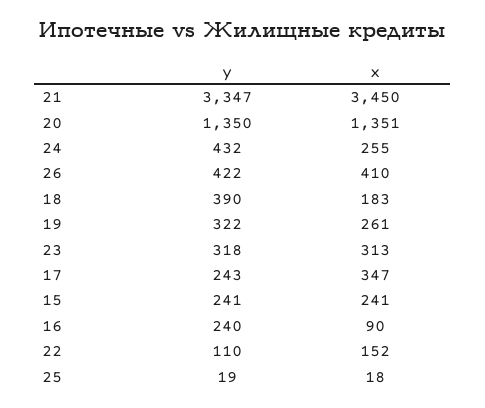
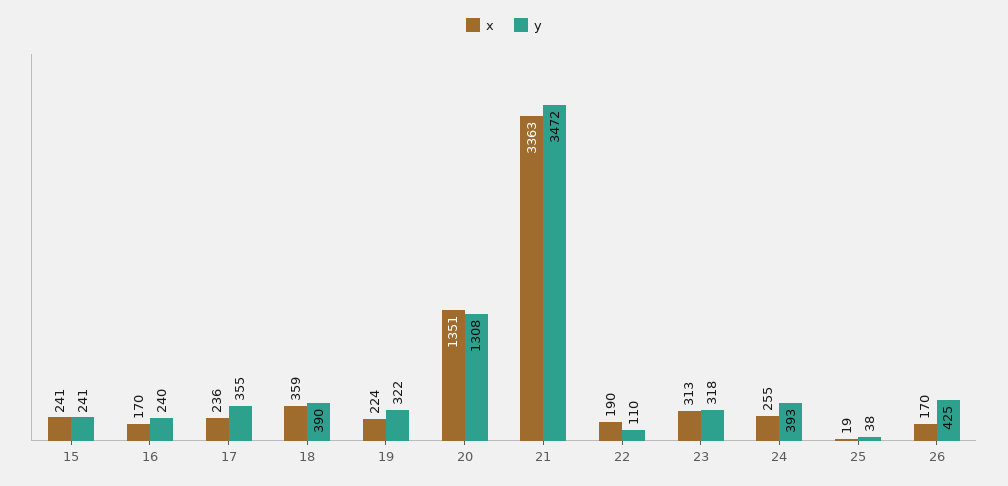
y, 21: 3347 -> 3472
x, 21: 3450 -> 3363
y, 20: 1350 -> 1308
y, 24: 432 -> 393
y, 26: 422 -> 425
x, 26: 410 -> 170
x, 18: 183 -> 359
x, 19: 261 -> 224
y, 17: 243 -> 355
x, 17: 347 -> 236
x, 16: 90 -> 170
x, 22: 152 -> 190
y, 25: 19 -> 38
x, 25: 18 -> 19

